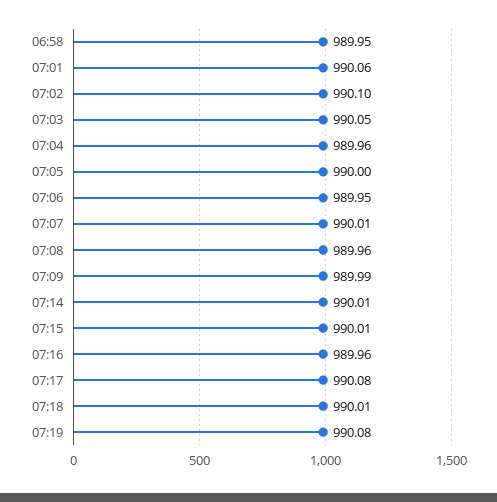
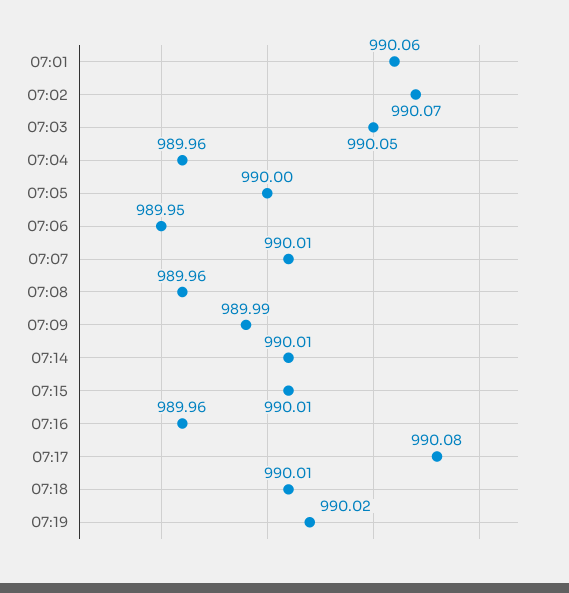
06:58: 989.95 -> none
07:02: 990.1 -> 990.07
07:19: 990.08 -> 990.02

